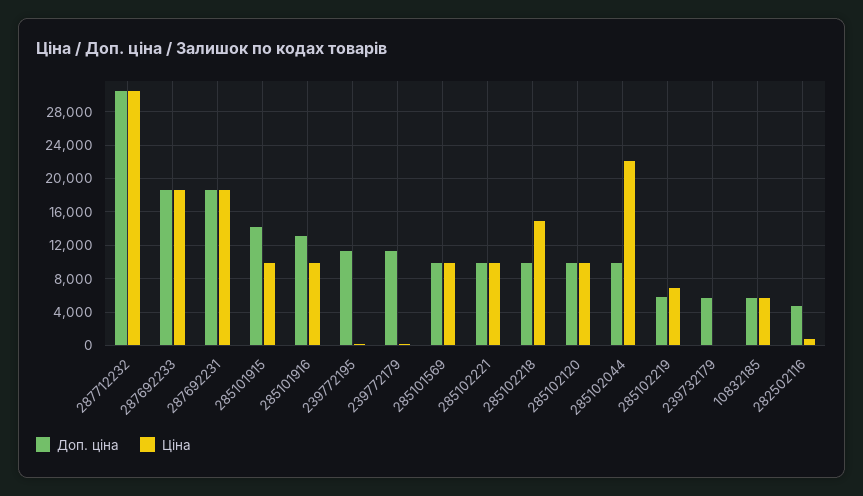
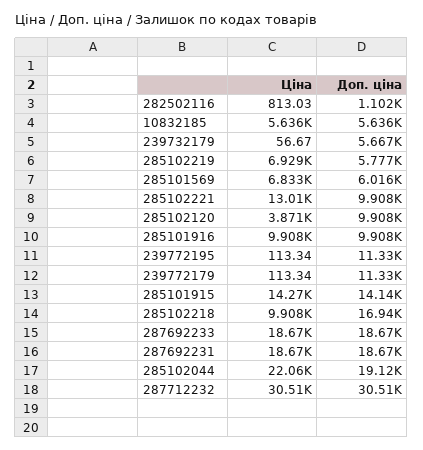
Ціна, 285101915: 10000 -> 14270
Доп. ціна, 285101916: 13000 -> 9908
Доп. ціна, 285101569: 10000 -> 6016
Ціна, 285101569: 10000 -> 6833
Ціна, 285102221: 10000 -> 13010
Доп. ціна, 285102218: 10000 -> 16940
Ціна, 285102218: 15000 -> 9908
Ціна, 285102120: 10000 -> 3871
Доп. ціна, 285102044: 10000 -> 19120
Доп. ціна, 282502116: 5000 -> 1102

